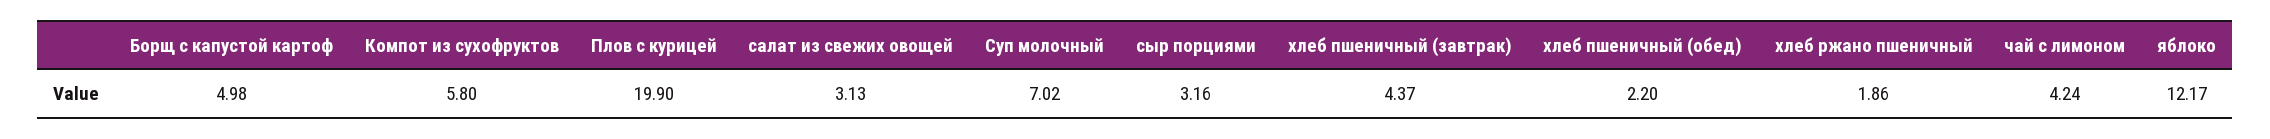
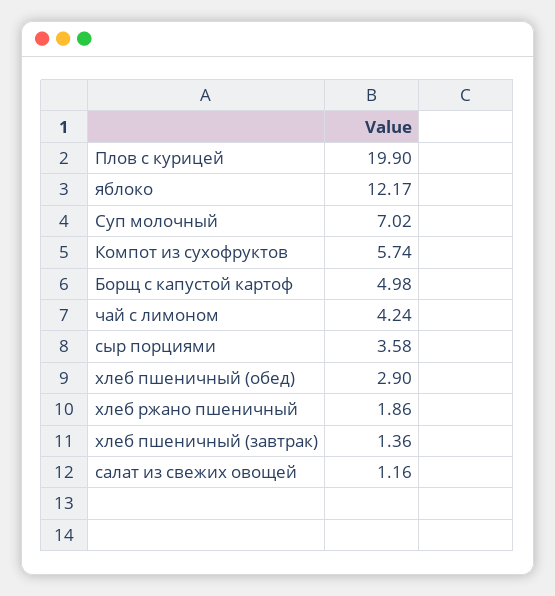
Компот из сухофруктов: 5.8 -> 5.74
салат из свежих овощей: 3.13 -> 1.16
сыр порциями: 3.16 -> 3.58
хлеб пшеничный (завтрак): 4.37 -> 1.36
хлеб пшеничный (обед): 2.2 -> 2.9

